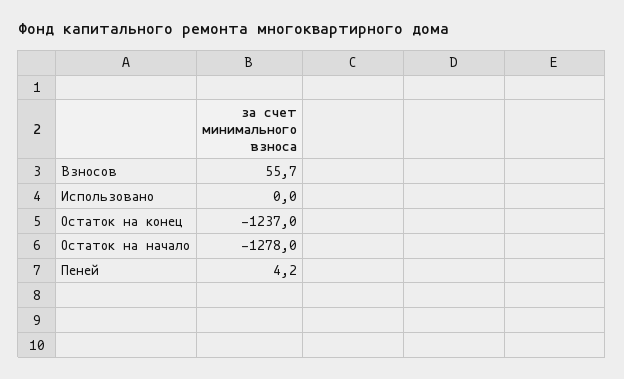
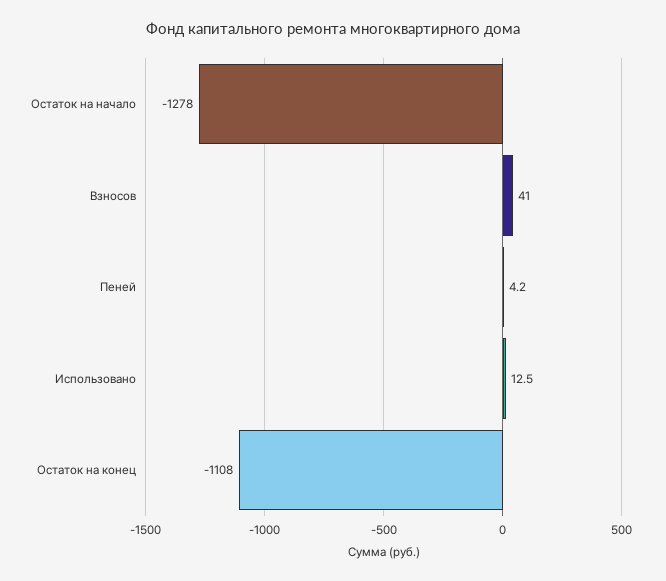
Взносов: 55.7 -> 41
Использовано: 0 -> 12.5
Остаток на конец: -1237 -> -1108

